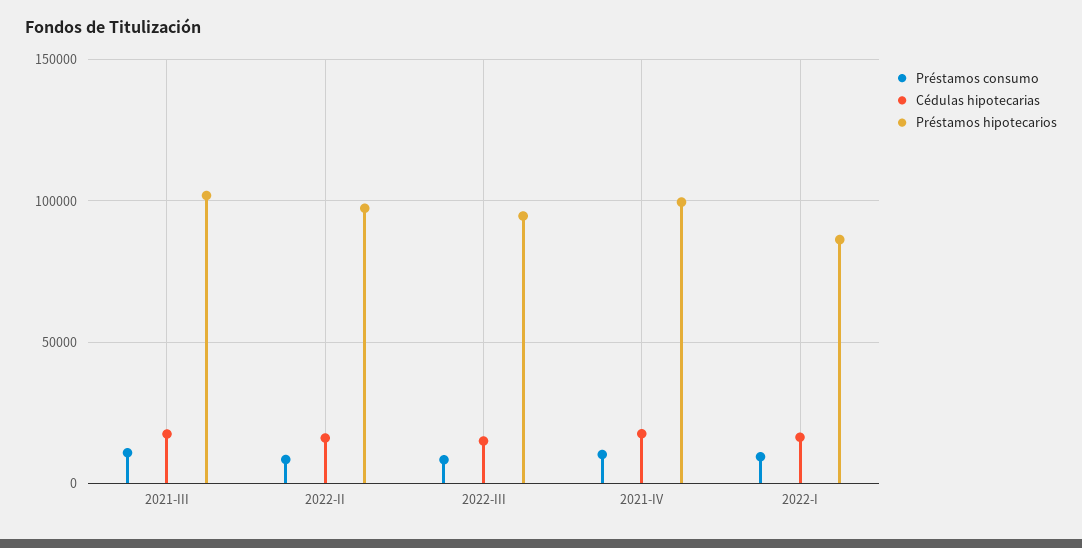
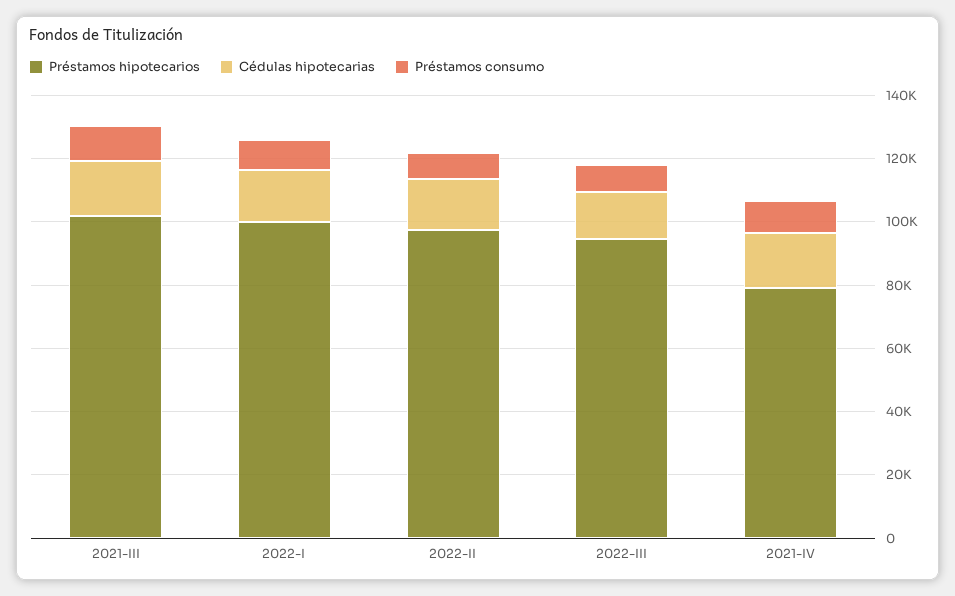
Préstamos hipotecarios, 2021-IV: 100000 -> 80000
Préstamos hipotecarios, 2022-I: 85000 -> 100000

